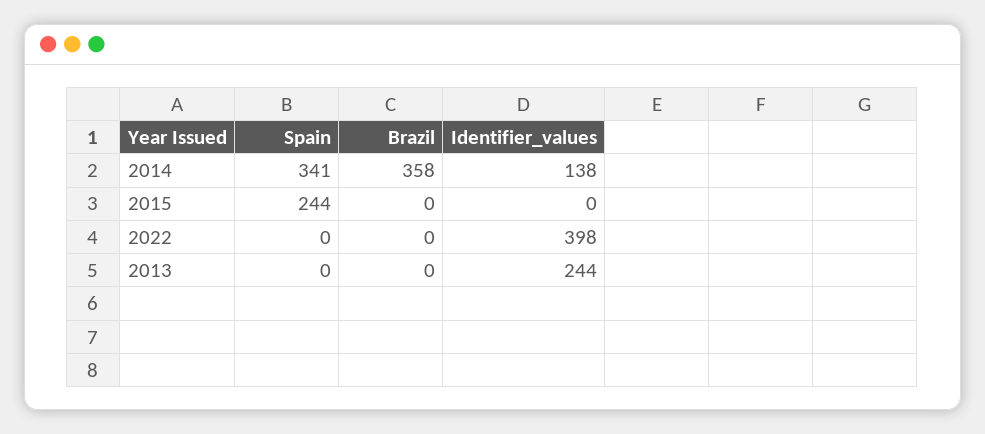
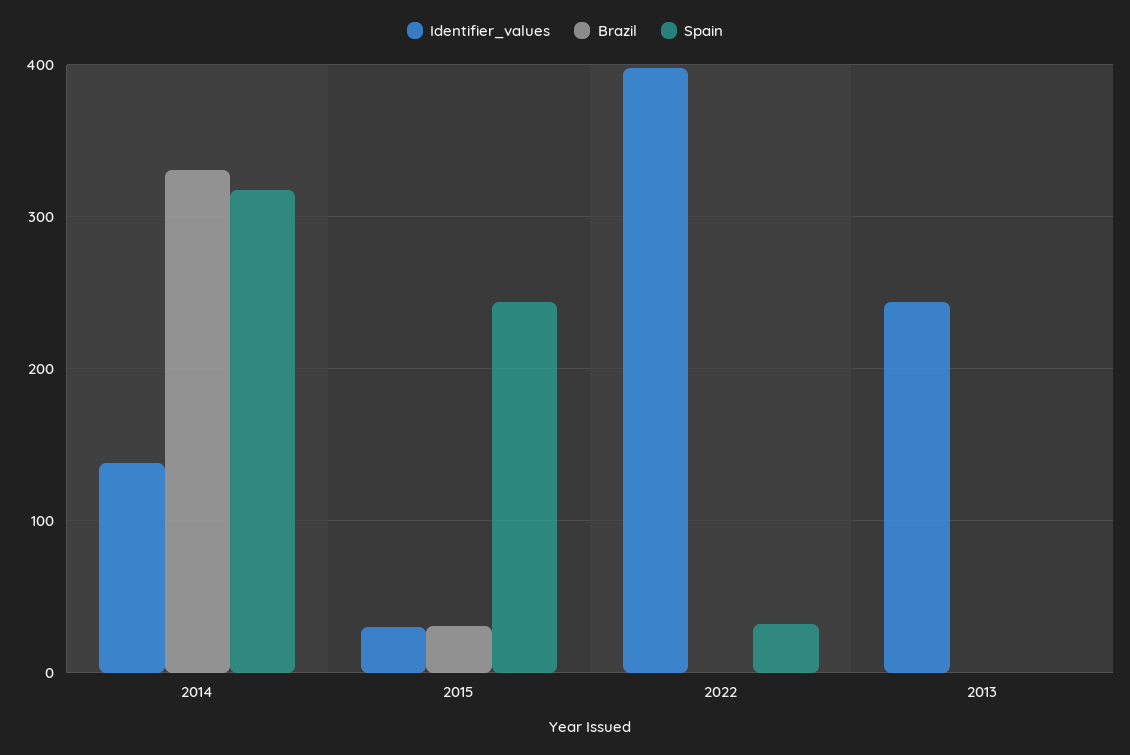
Spain, 2014: 341 -> 320
Brazil, 2014: 358 -> 330
Brazil, 2015: 0 -> 30
Identifier_values, 2015: 0 -> 30
Spain, 2022: 0 -> 30

